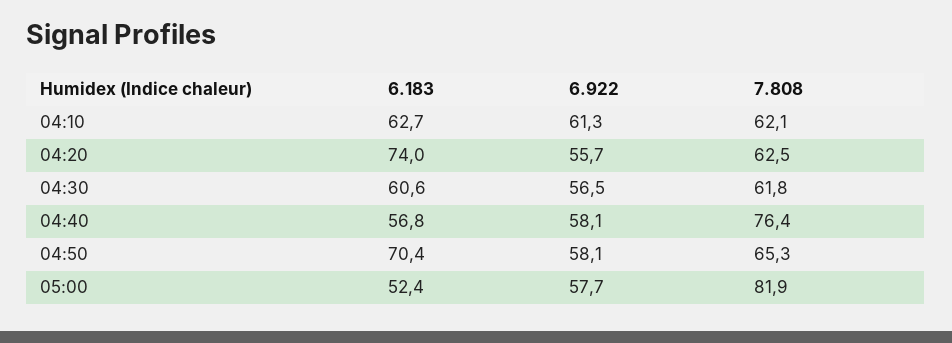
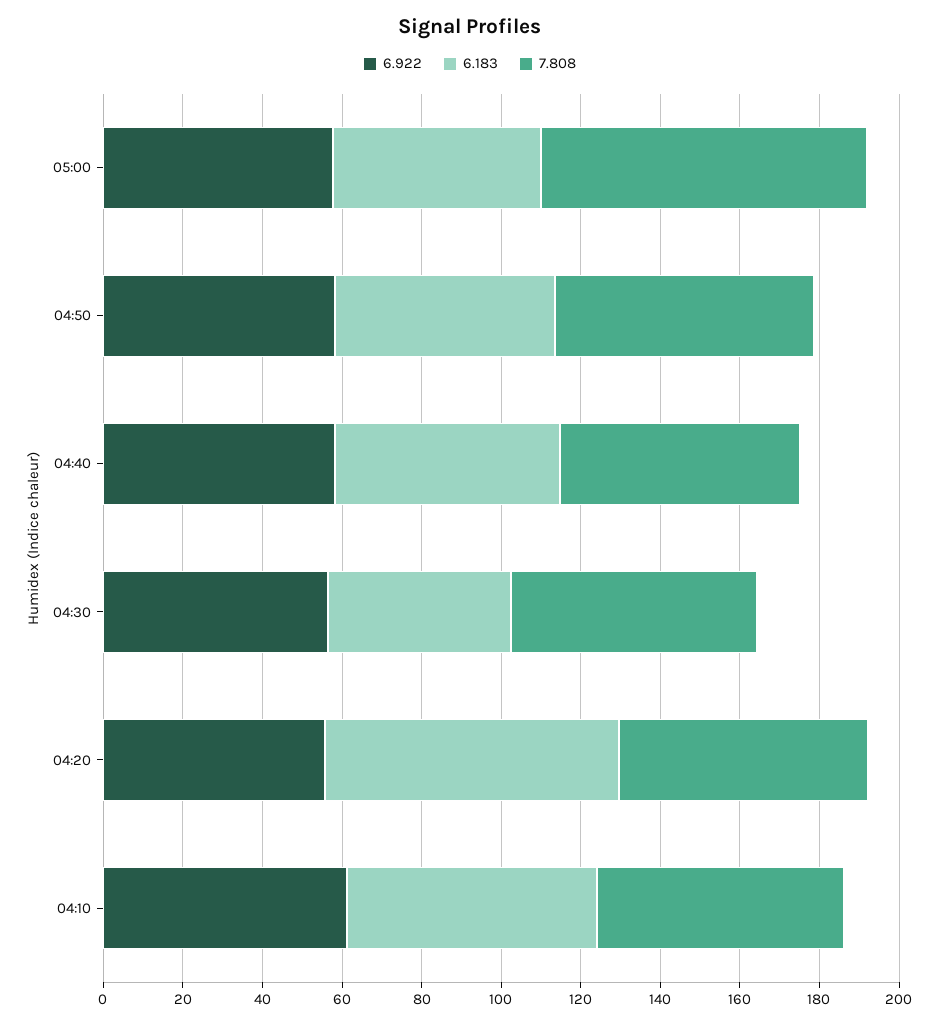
6.183, 04:30: 60.6 -> 45
7.808, 04:40: 76.4 -> 60
6.183, 04:50: 70.4 -> 55

